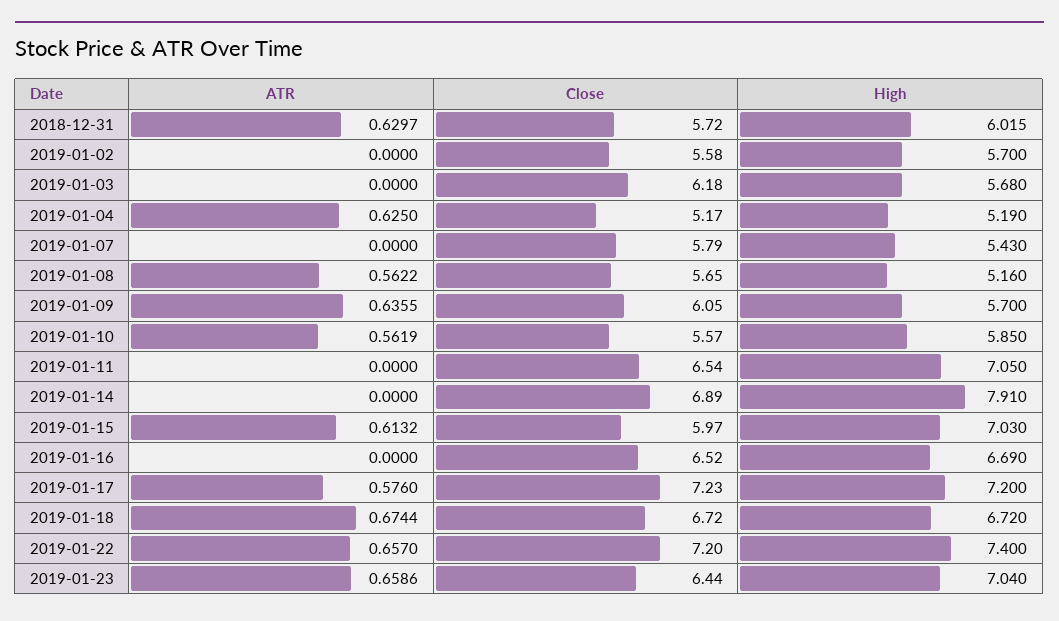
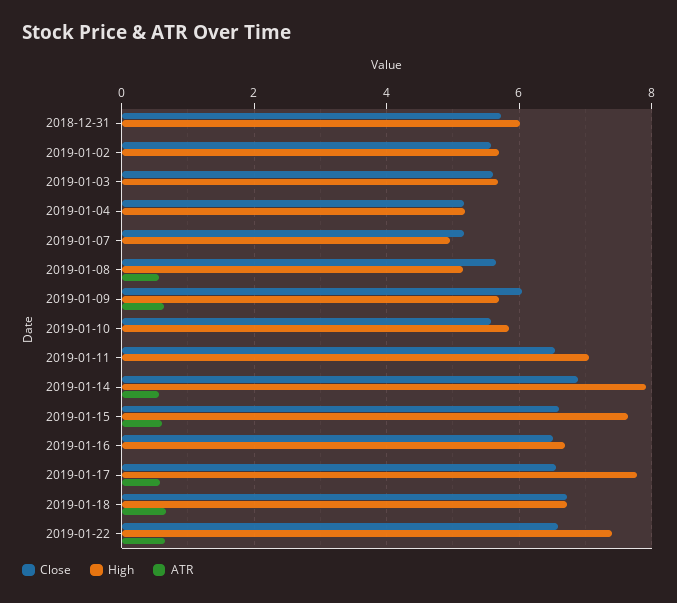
ATR, 2018-12-31: 0.6297 -> 0
Close, 2019-01-03: 6.18 -> 5.6
ATR, 2019-01-04: 0.625 -> 0
Close, 2019-01-07: 5.79 -> 5.2
High, 2019-01-07: 5.43 -> 5
ATR, 2019-01-10: 0.5619 -> 0
ATR, 2019-01-14: 0 -> 0.6
Close, 2019-01-15: 5.97 -> 6.6
High, 2019-01-15: 7.03 -> 7.6
Close, 2019-01-17: 7.23 -> 6.6
High, 2019-01-17: 7.2 -> 7.8
Close, 2019-01-22: 7.2 -> 6.6
ATR, 2019-01-23: 0.6586 -> none
Close, 2019-01-23: 6.44 -> none
High, 2019-01-23: 7.04 -> none

